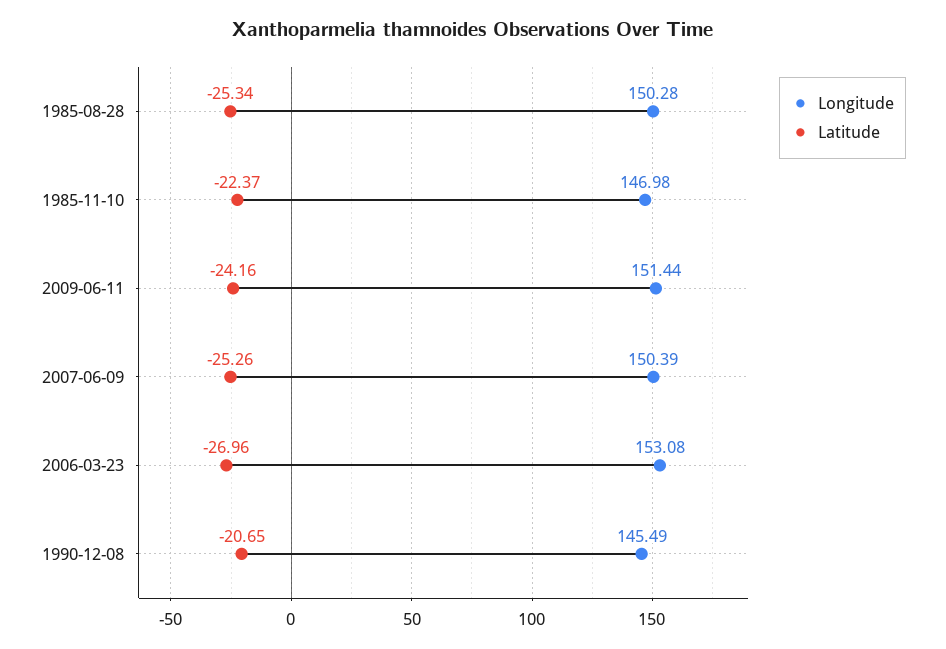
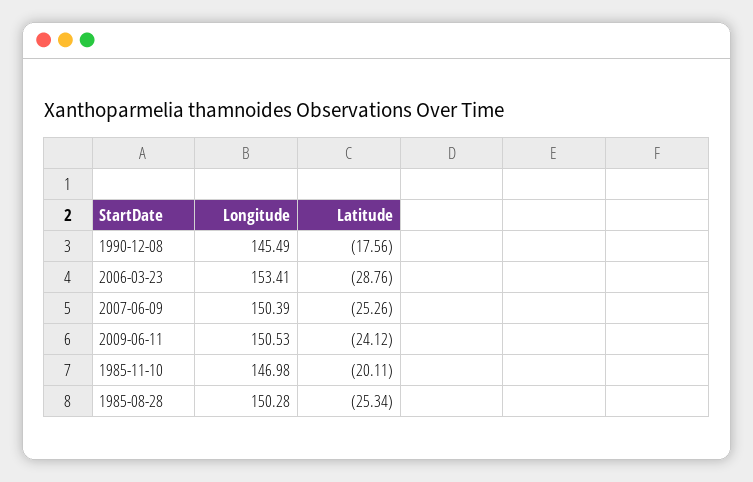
Latitude, 1985-11-10: -22.37 -> -20.11
Longitude, 2009-06-11: 151.44 -> 150.53
Latitude, 2009-06-11: -24.16 -> -24.12
Longitude, 2006-03-23: 153.08 -> 153.41
Latitude, 2006-03-23: -26.96 -> -28.76
Latitude, 1990-12-08: -20.65 -> -17.56

